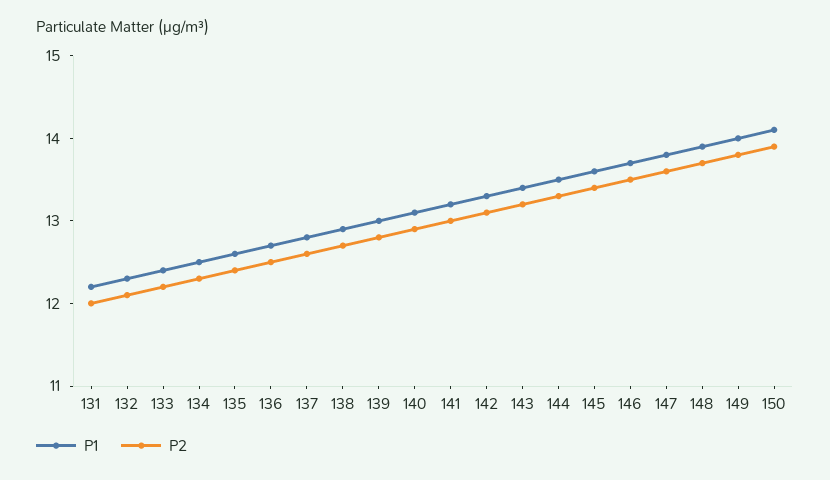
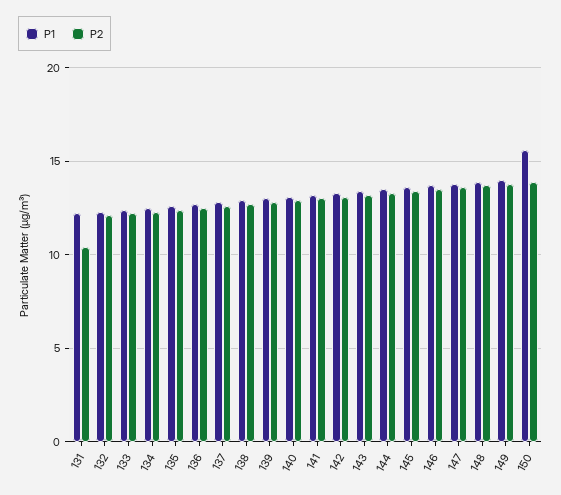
P2, 131: 12 -> 10.5
P1, 150: 14.1 -> 15.5

